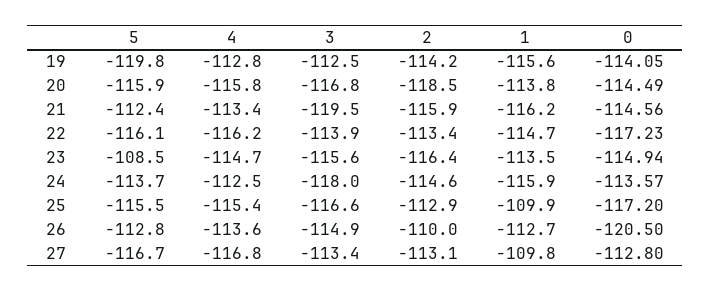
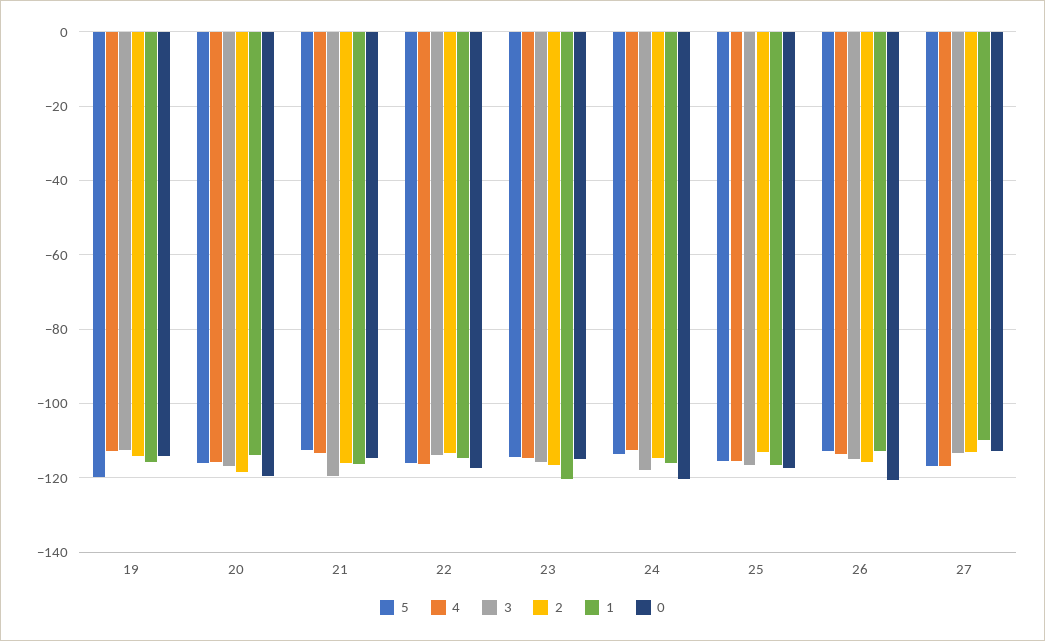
0, 20: -114.49 -> -120
5, 23: -108.5 -> -114
1, 23: -113.5 -> -120
0, 24: -113.57 -> -120
1, 25: -109.9 -> -116
2, 26: -110 -> -116

